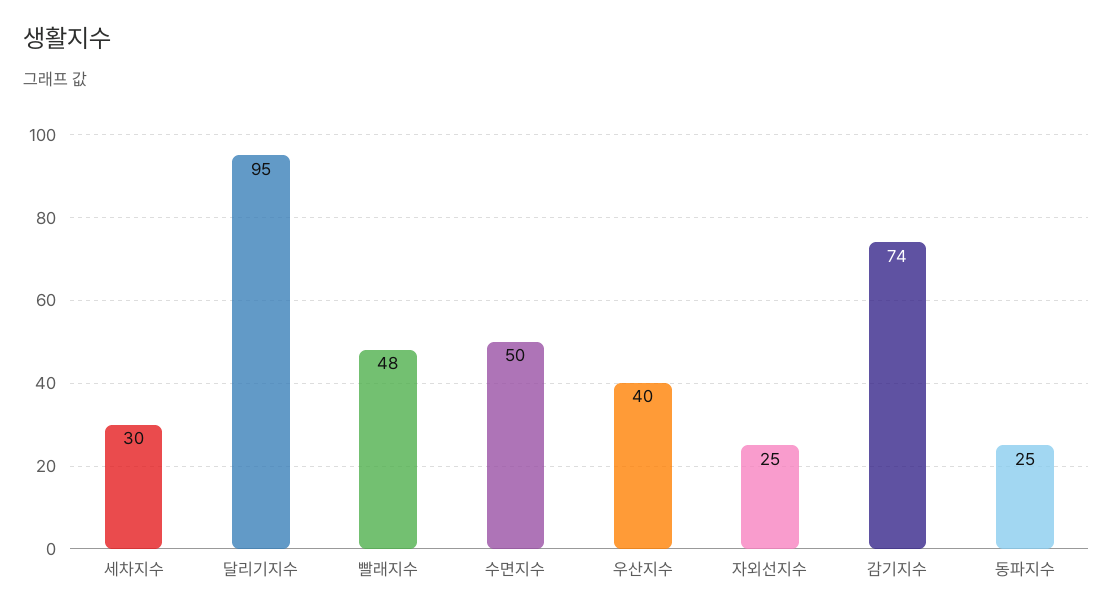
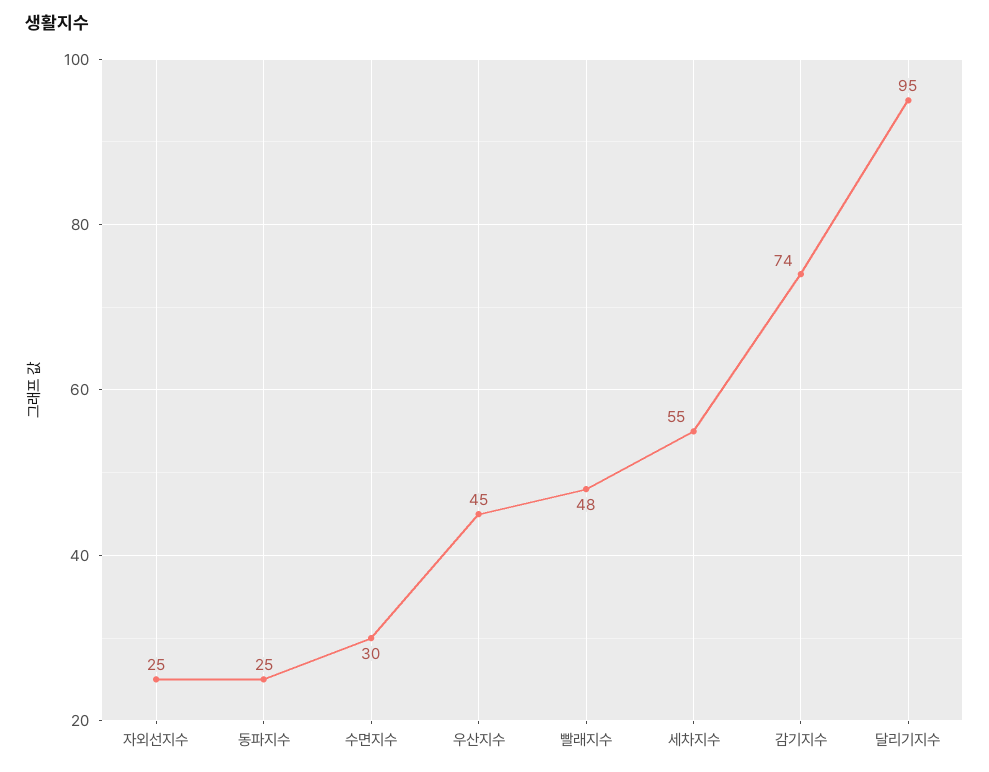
세차지수: 30 -> 55
수면지수: 50 -> 30
우산지수: 40 -> 45

